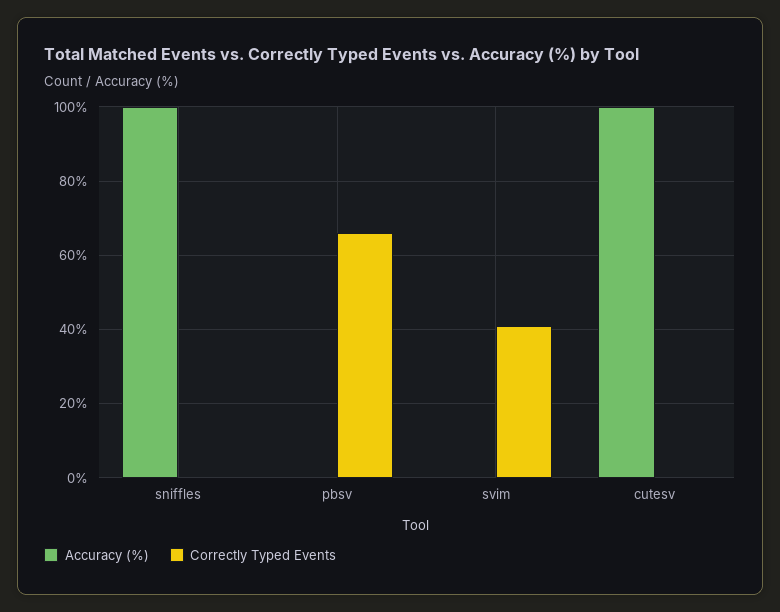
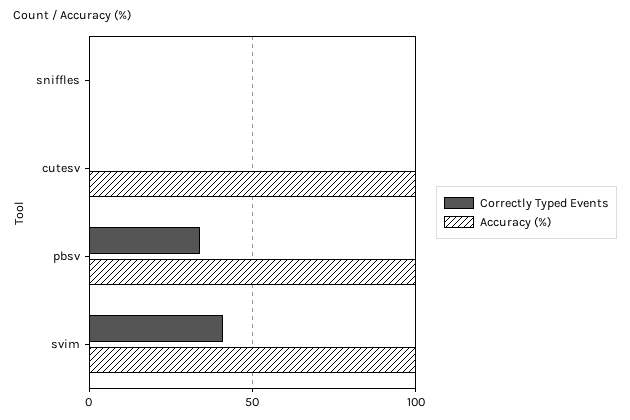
Accuracy (%), sniffles: 100 -> 0
Accuracy (%), pbsv: 0 -> 100
Correctly Typed Events, pbsv: 65 -> 35
Accuracy (%), svim: 0 -> 100

